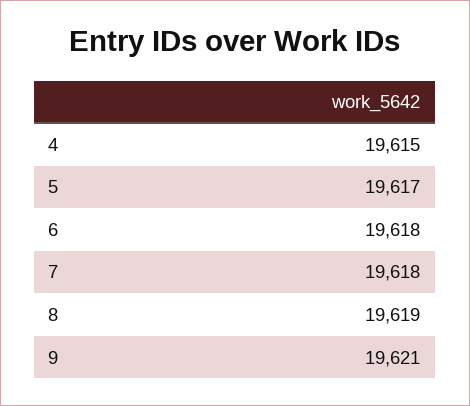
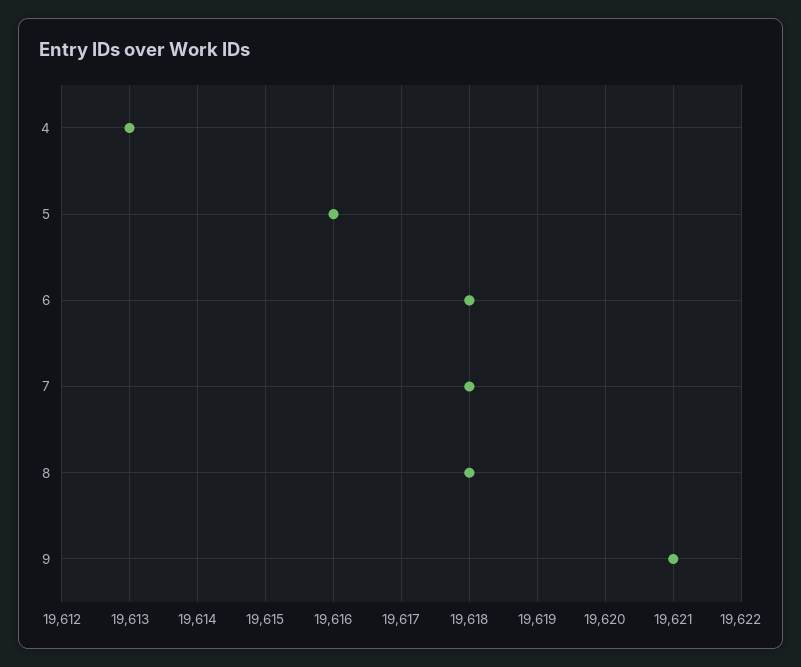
4: 19615 -> 19613
5: 19617 -> 19616
8: 19619 -> 19618

